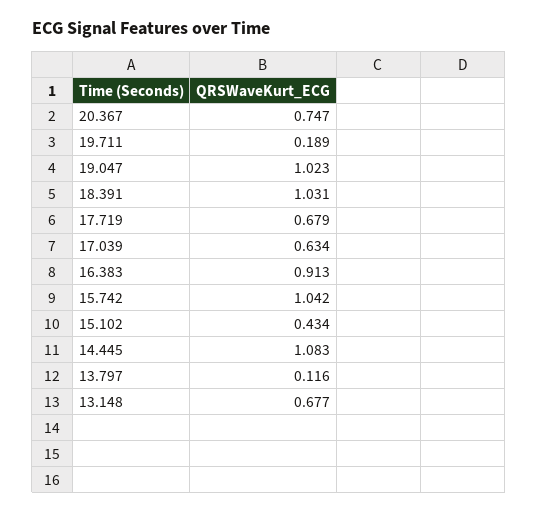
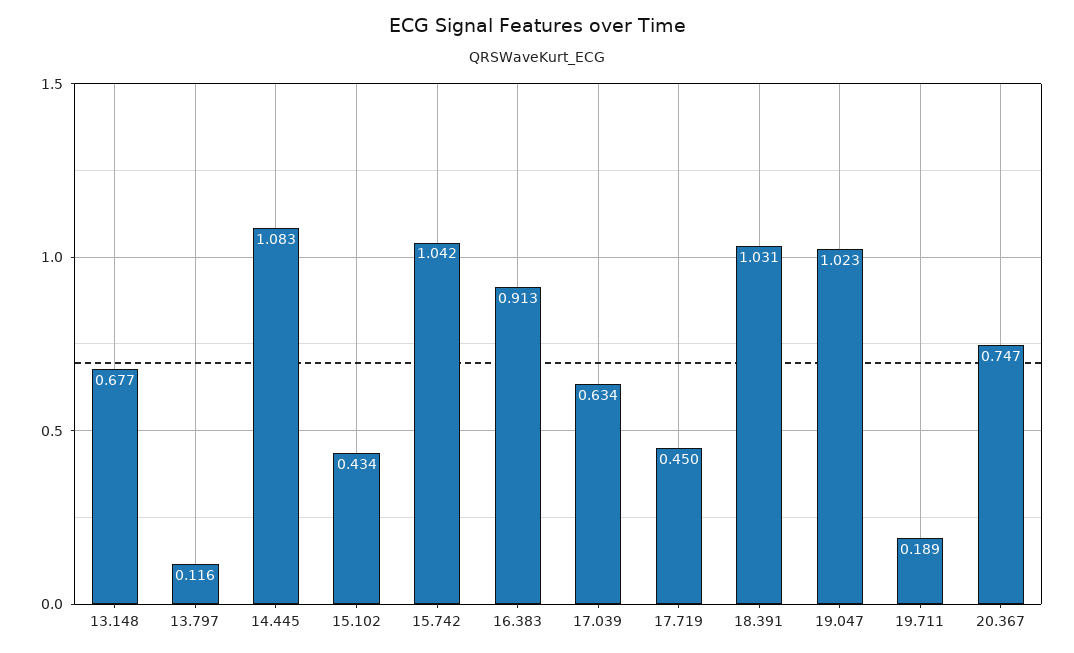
17.719: 0.679 -> 0.45

